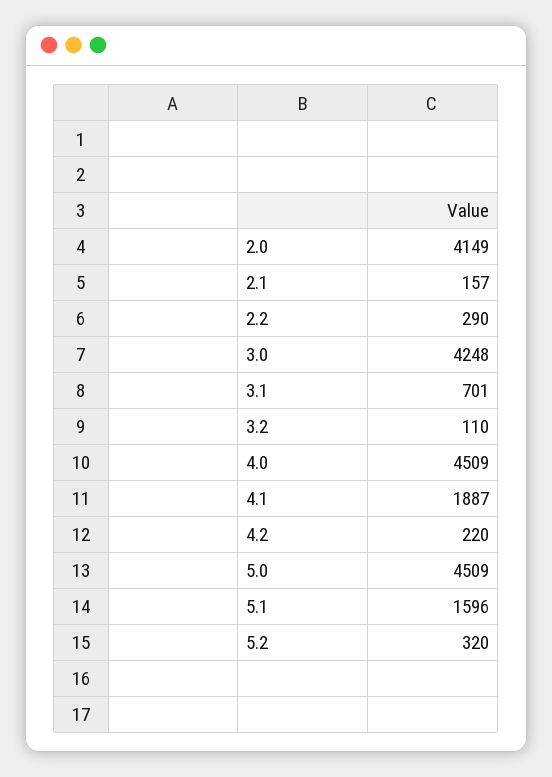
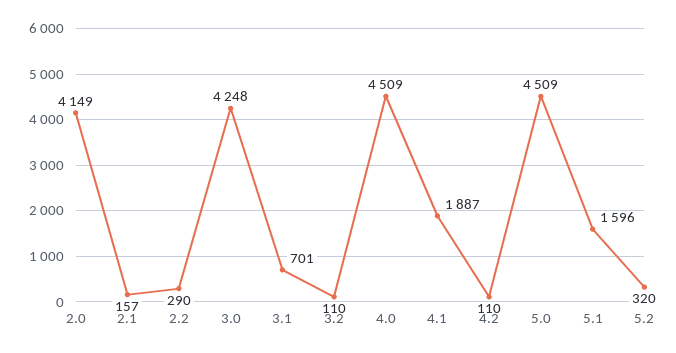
4.2: 220 -> 110

